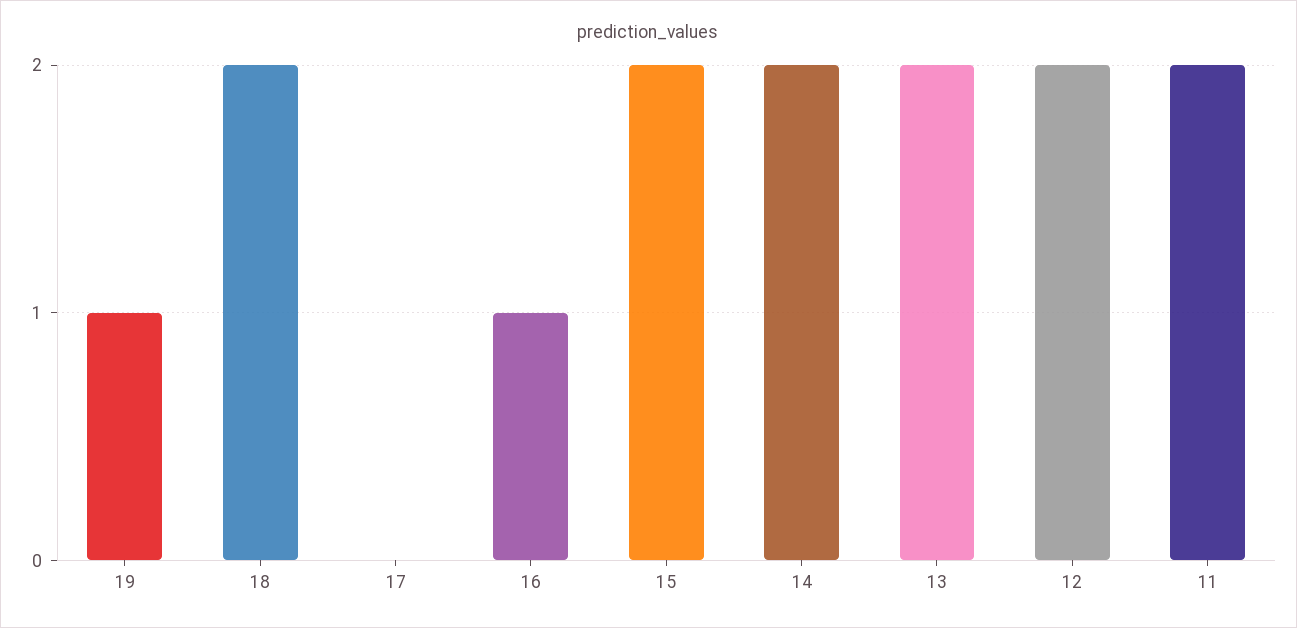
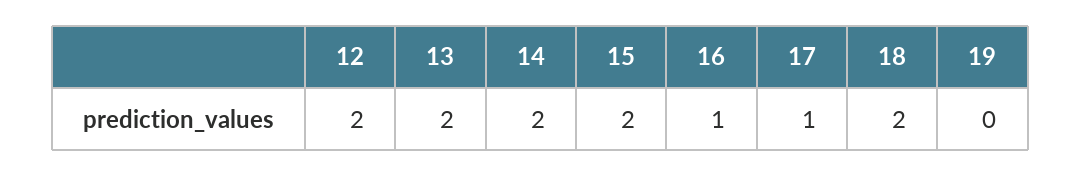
19: 1 -> 0
17: 0 -> 1
11: 2 -> none

